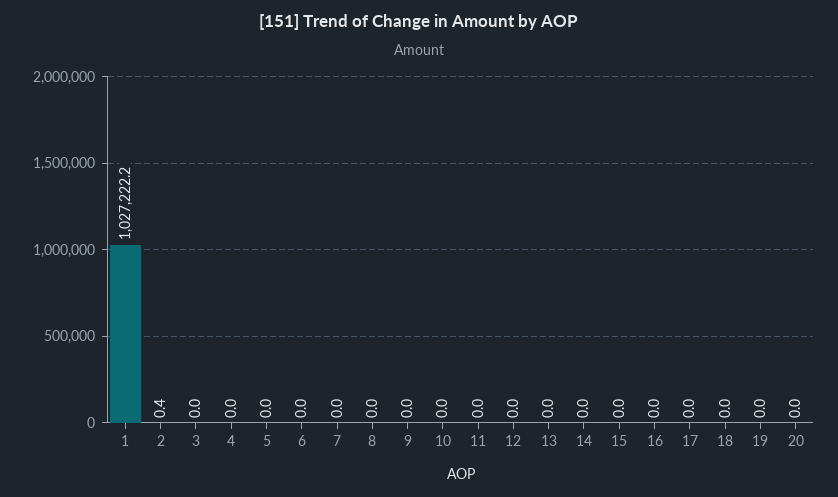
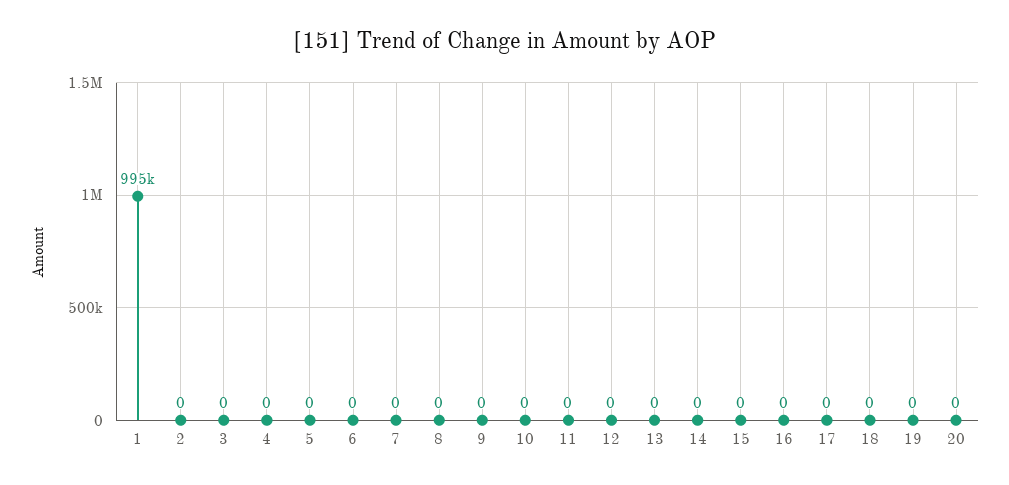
1: 1027222.2 -> 995000
2: 0.4 -> 0

